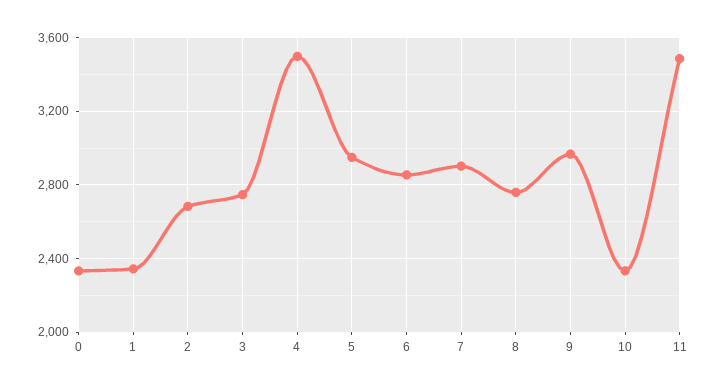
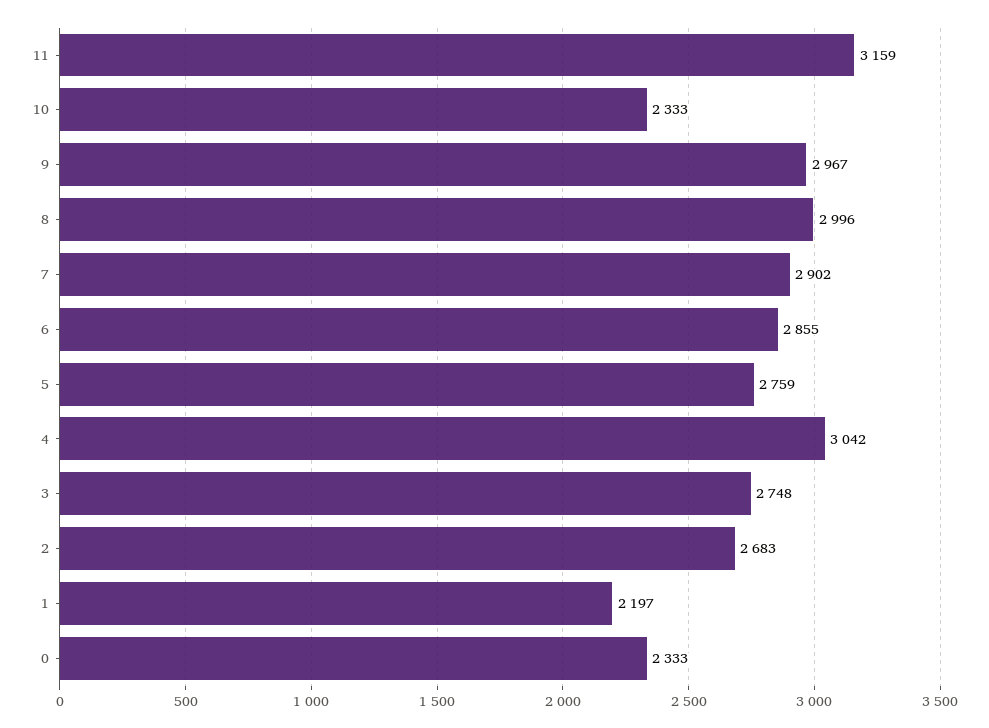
1: 2350 -> 2197
4: 3500 -> 3042
5: 2950 -> 2759
8: 2750 -> 2996
11: 3500 -> 3159

